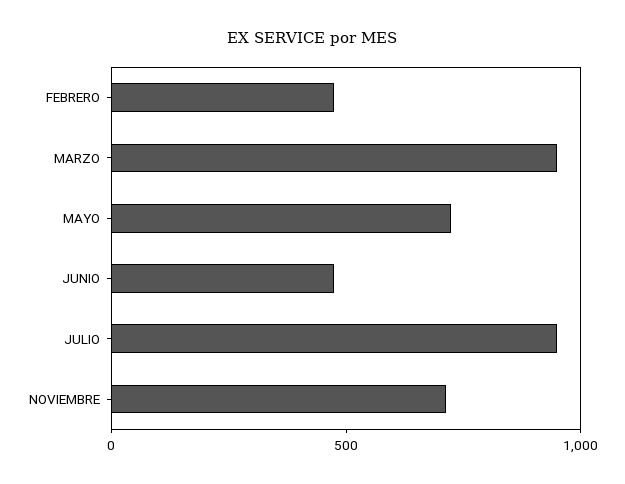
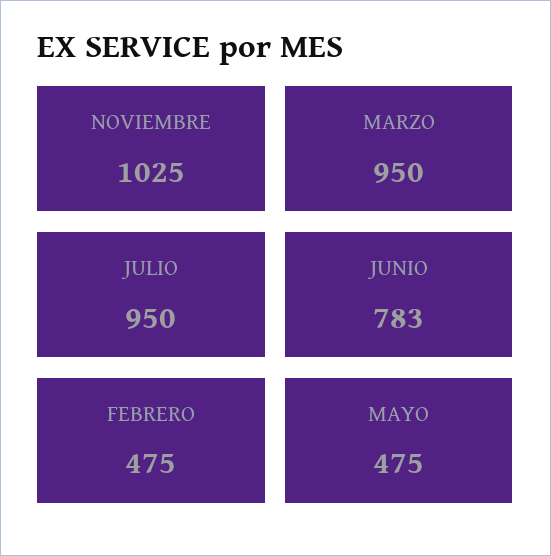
MAYO: 700 -> 475
JUNIO: 500 -> 783
NOVIEMBRE: 700 -> 1025

